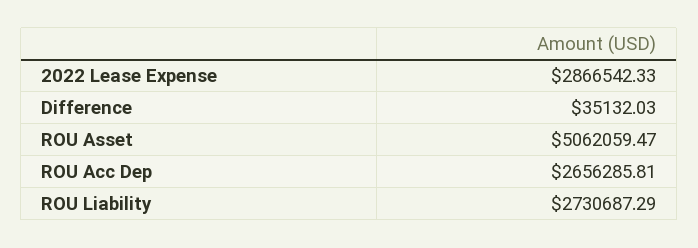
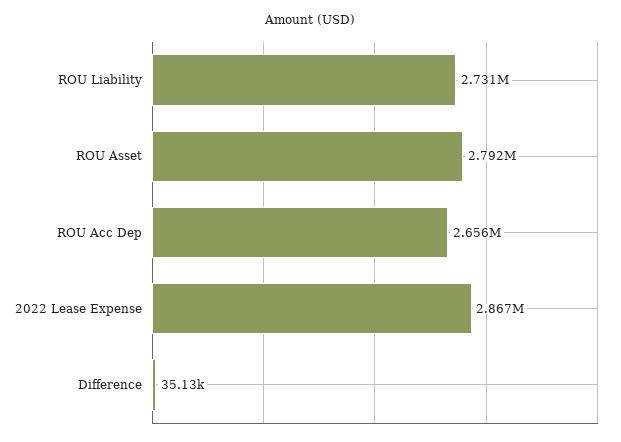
ROU Asset: 5062059.47 -> 2792000

